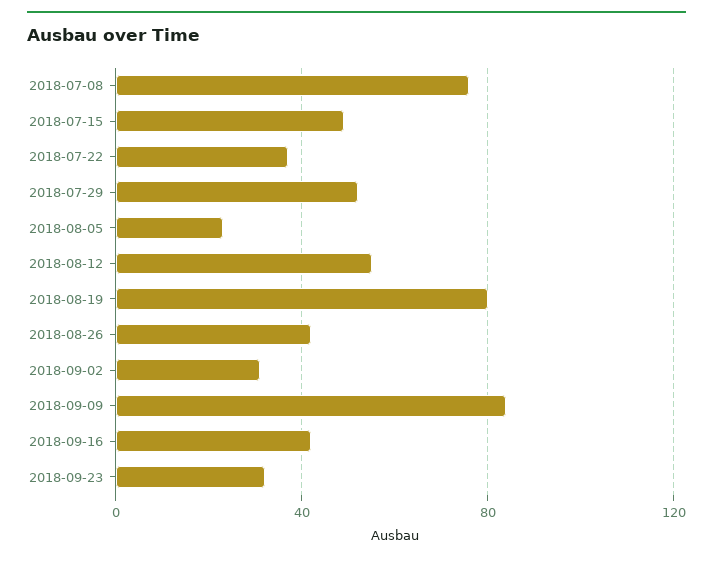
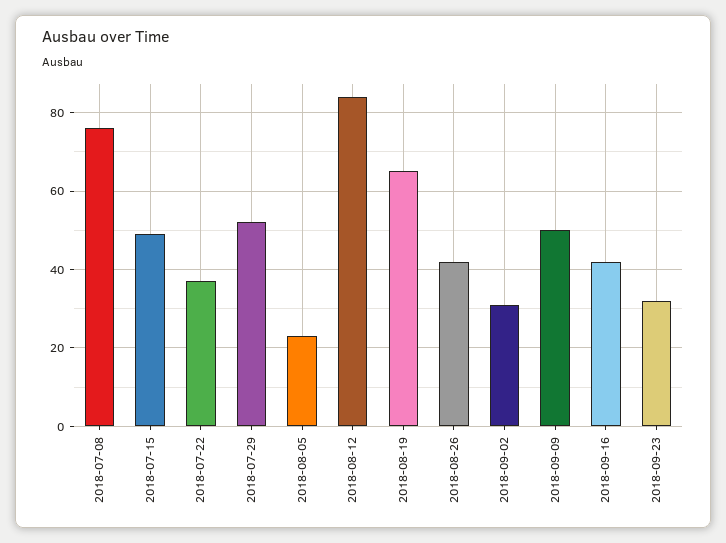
2018-08-12: 55 -> 85
2018-08-19: 80 -> 65
2018-09-09: 85 -> 50

